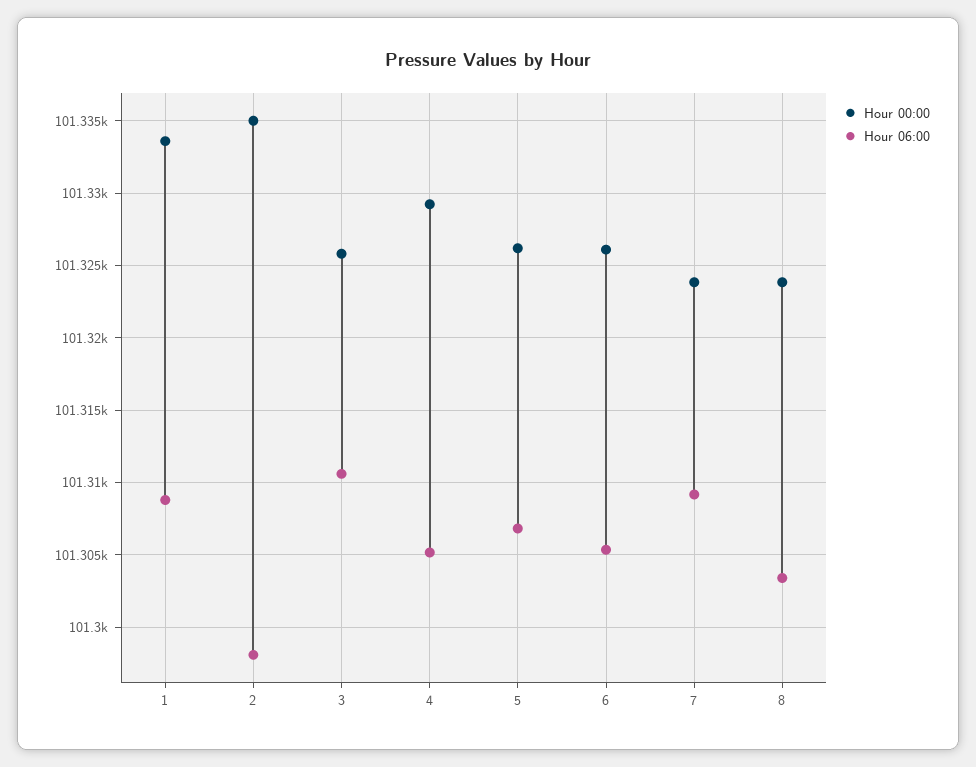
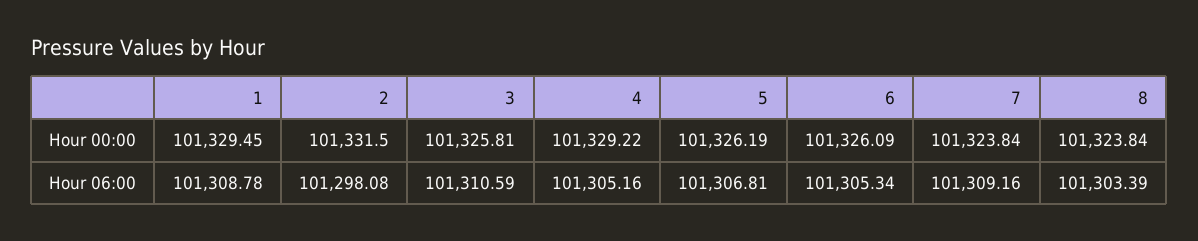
Hour 00:00, 1: 101333.5 -> 101329.45
Hour 00:00, 2: 101335 -> 101331.5

